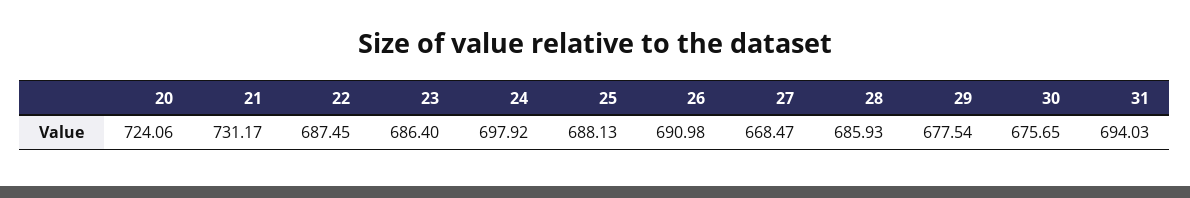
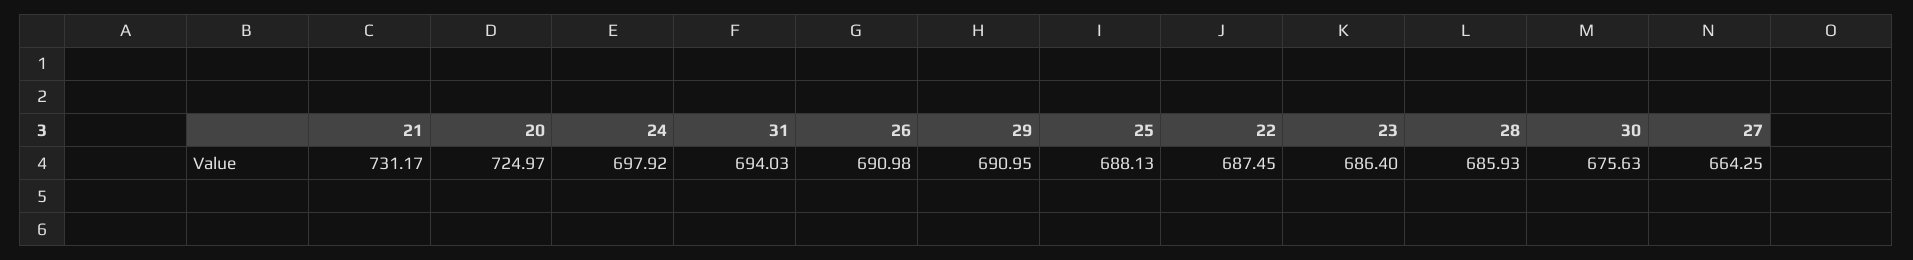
20: 724.06 -> 724.97
27: 668.47 -> 664.25
29: 677.54 -> 690.95
30: 675.65 -> 675.63

